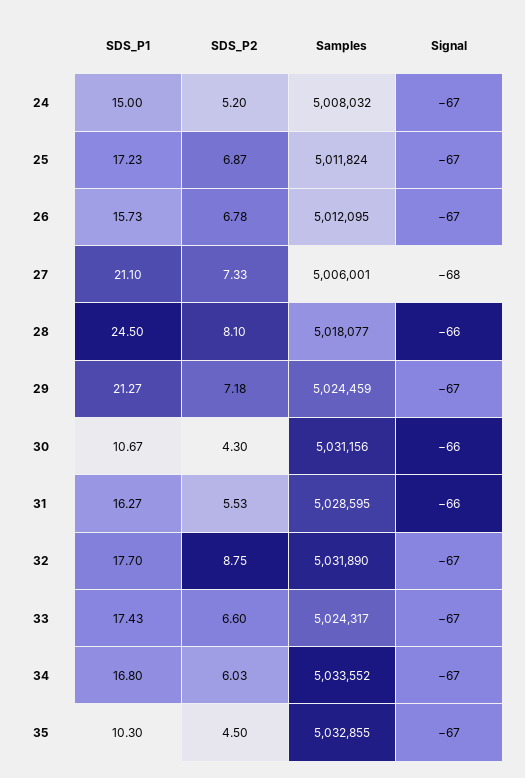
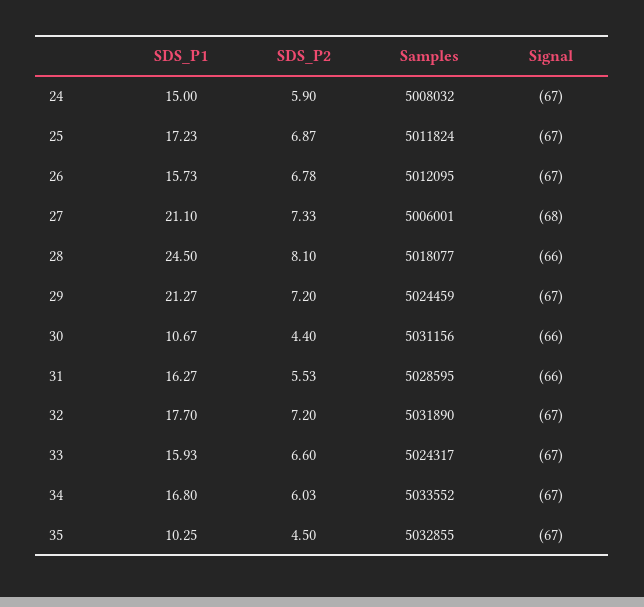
SDS_P2, 24: 5.2 -> 5.9
SDS_P2, 29: 7.18 -> 7.2
SDS_P2, 30: 4.3 -> 4.4
SDS_P2, 32: 8.75 -> 7.2
SDS_P1, 33: 17.43 -> 15.93
SDS_P1, 35: 10.3 -> 10.25

